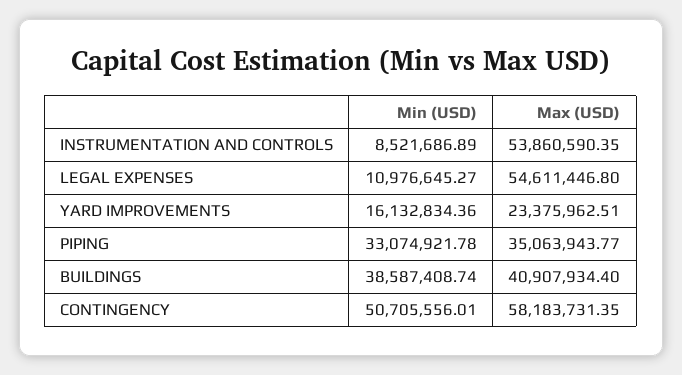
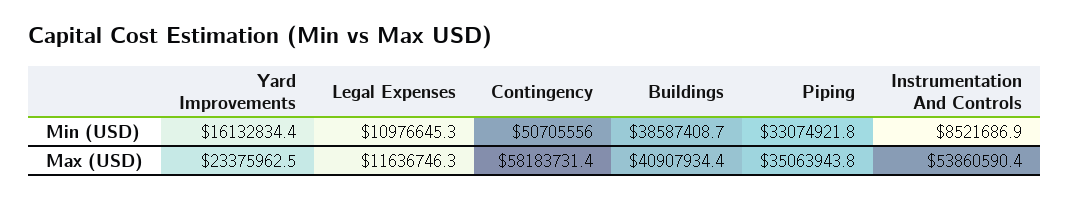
Max (USD), LEGAL EXPENSES: 54611446.8 -> 11636746.3

